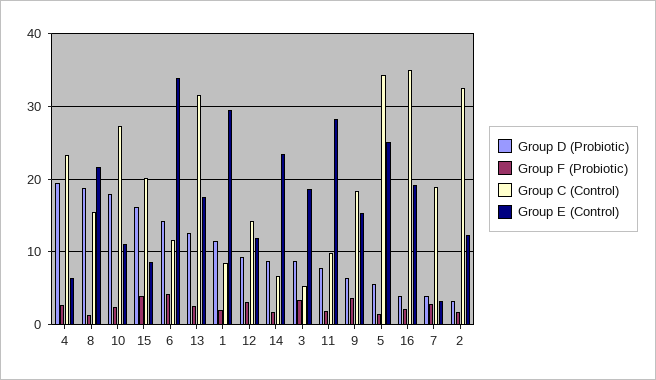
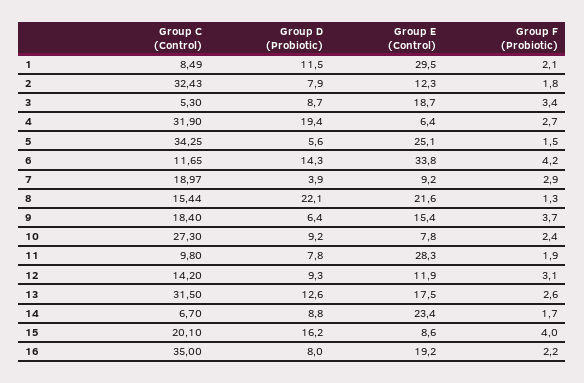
Group C (Control), 4: 23 -> 31.9
Group D (Probiotic), 8: 19 -> 22.1
Group D (Probiotic), 10: 18 -> 9.2
Group E (Control), 10: 11 -> 7.8
Group D (Probiotic), 16: 4 -> 8
Group E (Control), 7: 3 -> 9.2
Group D (Probiotic), 2: 3 -> 7.9

